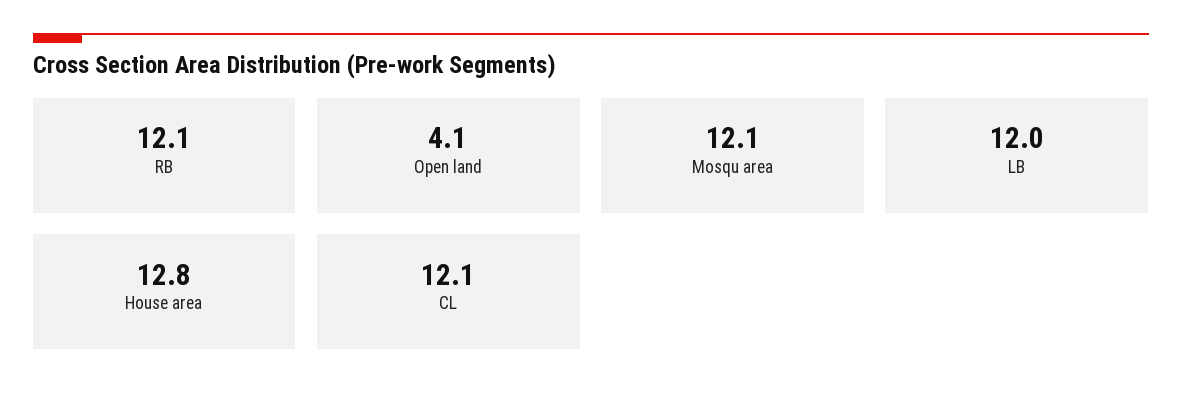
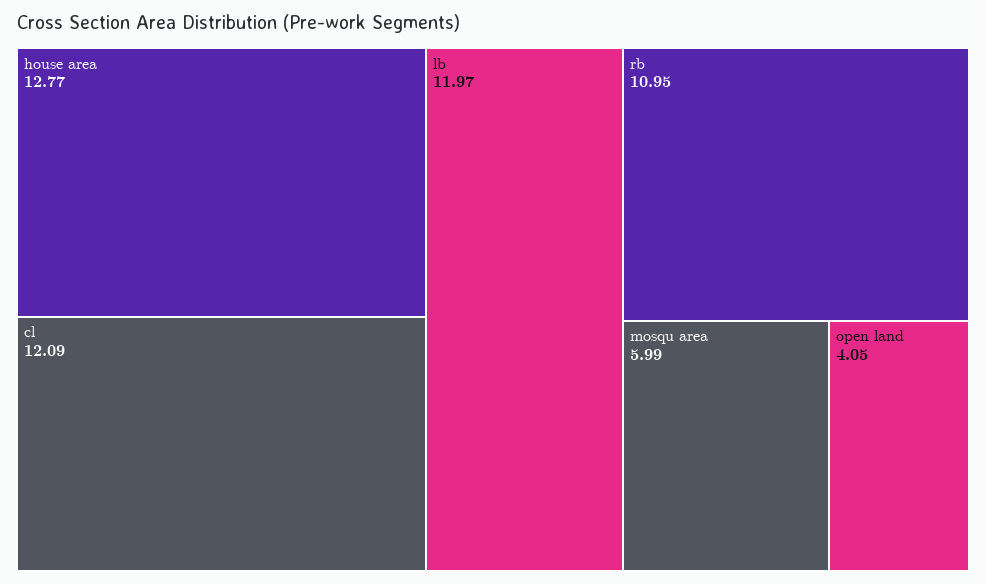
RB: 12.1 -> 10.95
Mosqu area: 12.1 -> 5.99

